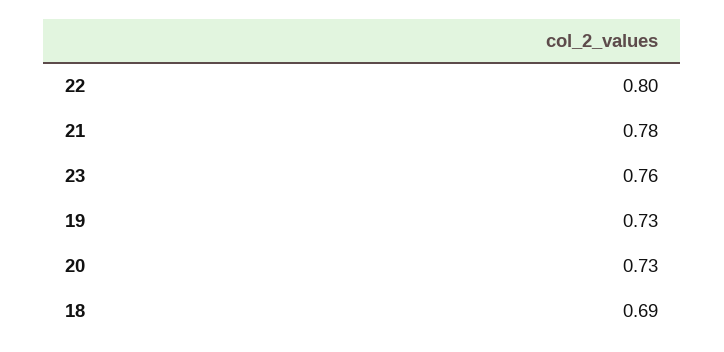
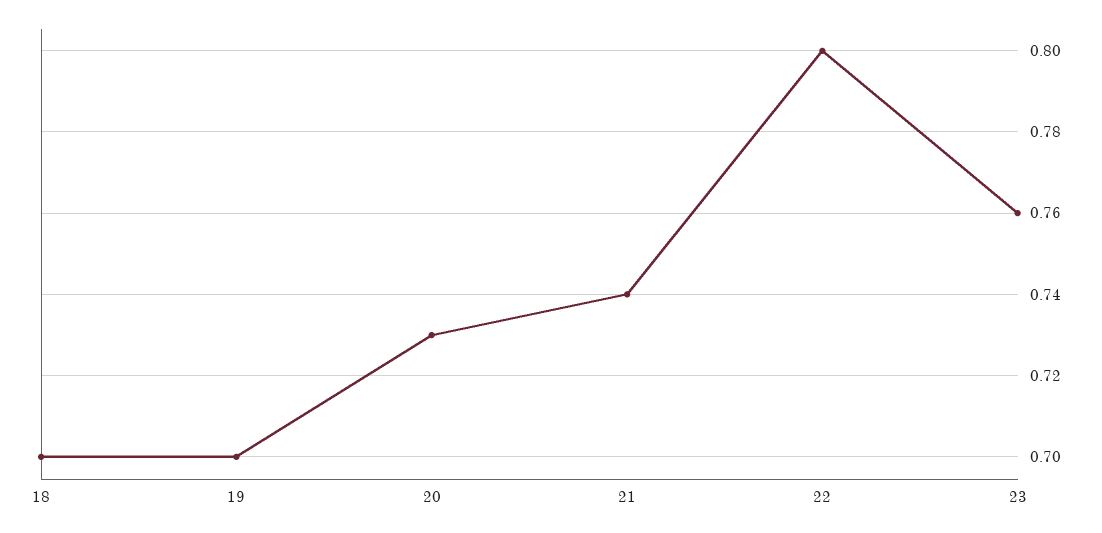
21: 0.78 -> 0.74
19: 0.73 -> 0.7
18: 0.69 -> 0.7

